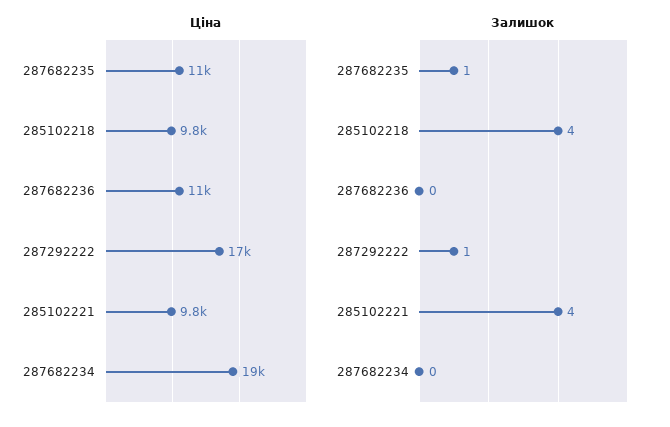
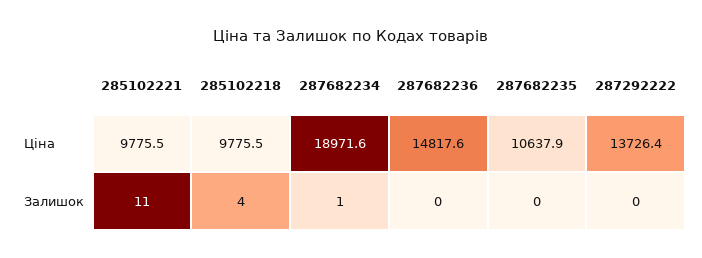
Ціна, 287682236: 11000 -> 14817.6
Ціна, 287292222: 17000 -> 13726.4
Залишок, 287682235: 1 -> 0
Залишок, 287292222: 1 -> 0
Залишок, 285102221: 4 -> 11
Залишок, 287682234: 0 -> 1

